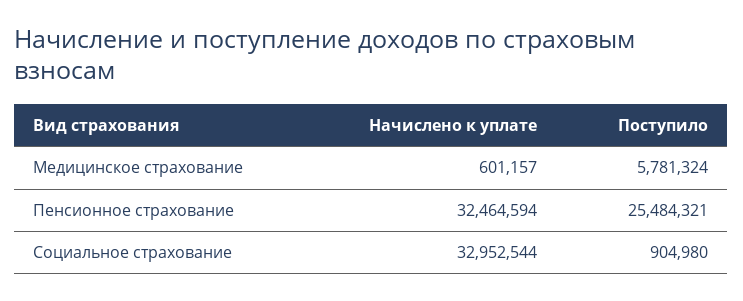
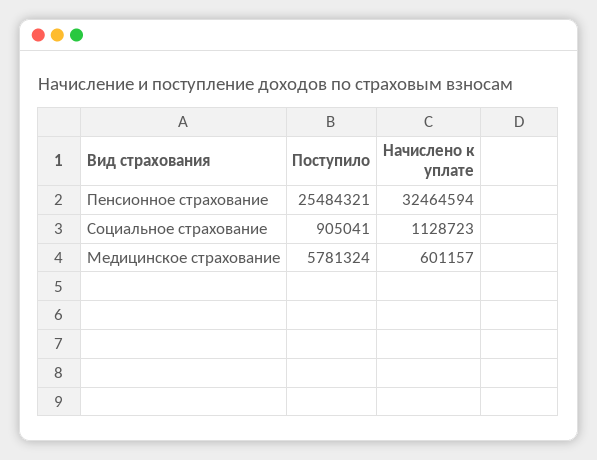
Начислено к уплате, Социальное страхование: 32952544 -> 1128723
Поступило, Социальное страхование: 904980 -> 905041

